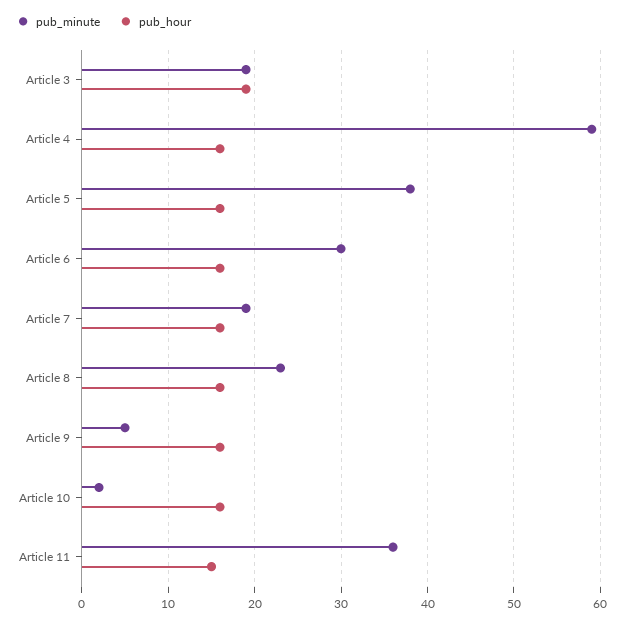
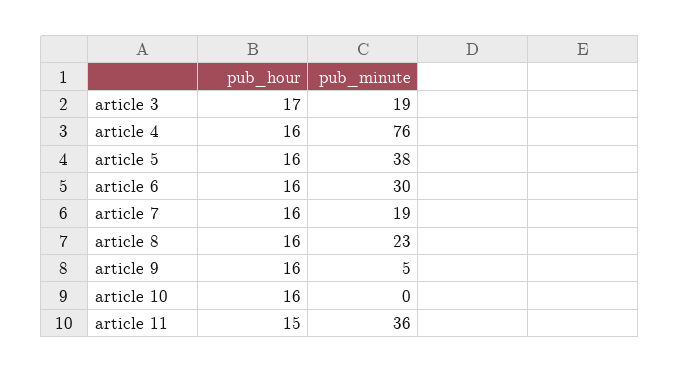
pub_hour, Article 3: 19 -> 17
pub_minute, Article 4: 59 -> 76
pub_minute, Article 10: 2 -> 0

